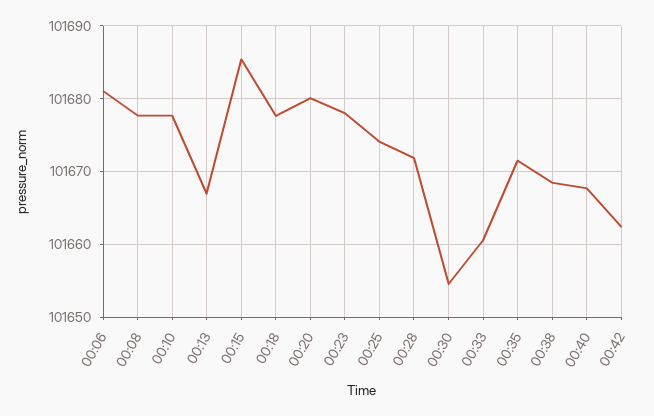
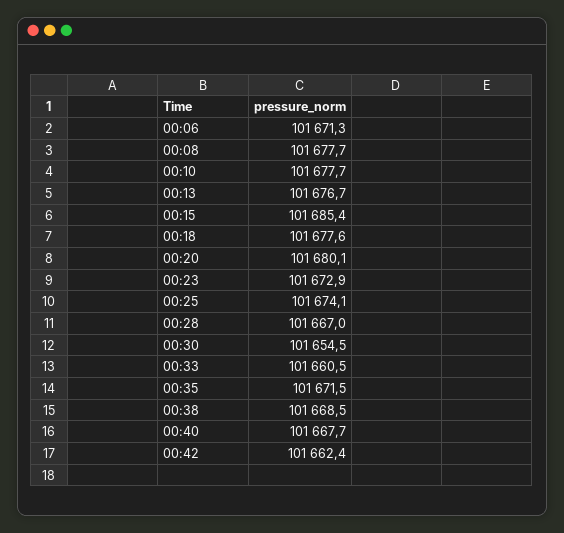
00:06: 101681 -> 101671.3
00:13: 101667 -> 101676.7
00:23: 101678 -> 101672.9
00:28: 101672 -> 101667

